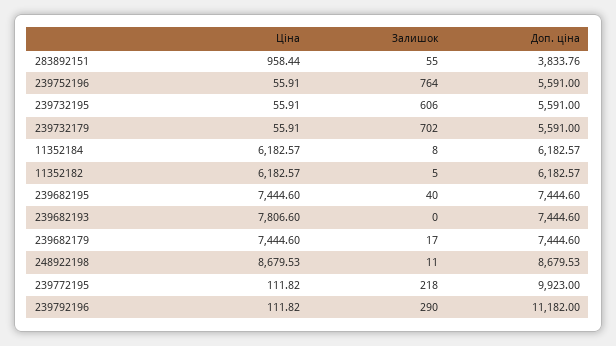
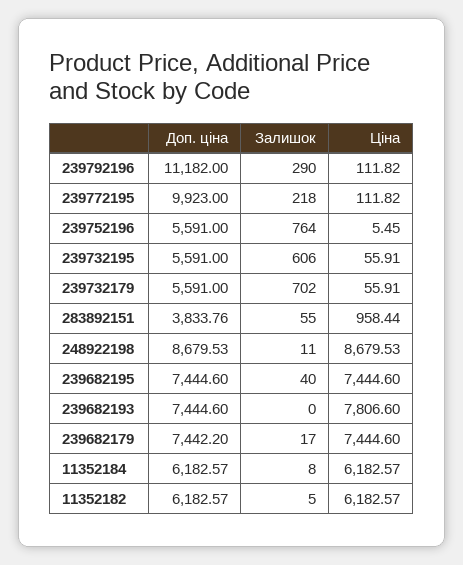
Ціна, 239752196: 55.91 -> 5.45
Доп. ціна, 239682179: 7444.6 -> 7442.2

